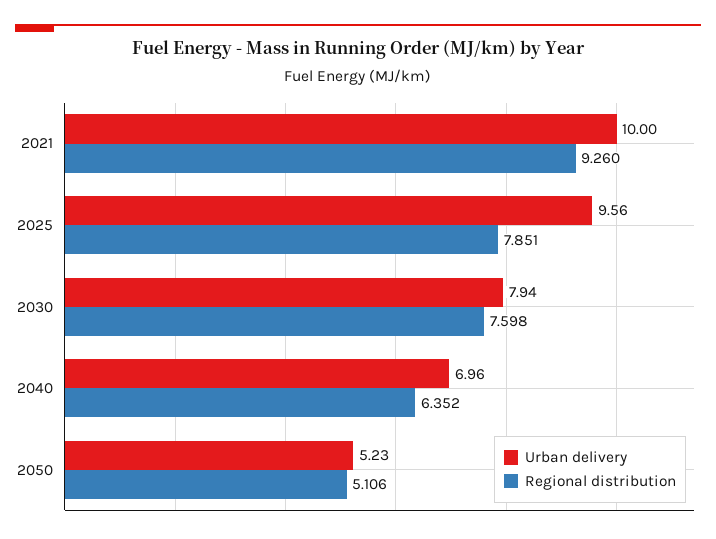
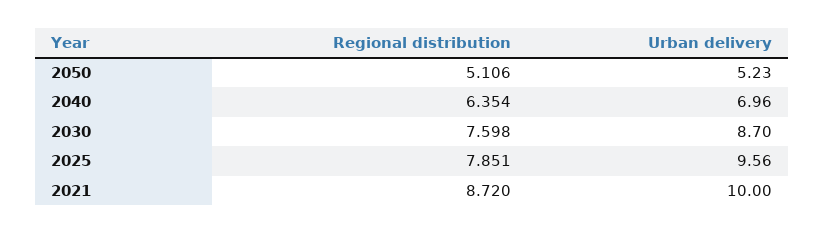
Regional distribution, 2021: 9.26 -> 8.72
Urban delivery, 2030: 7.94 -> 8.7
Regional distribution, 2040: 6.352 -> 6.354

